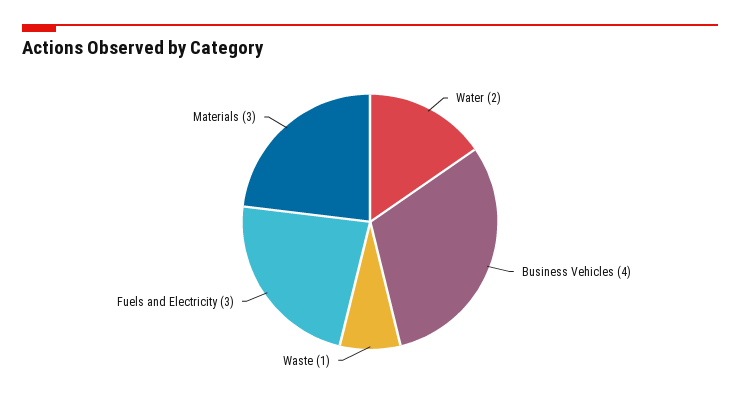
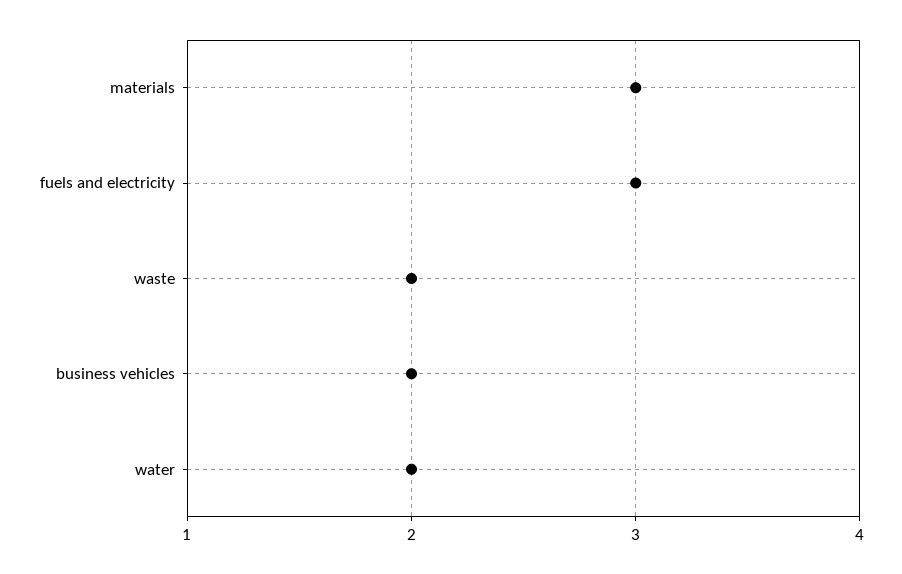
Business Vehicles: 4 -> 2
Waste: 1 -> 2

